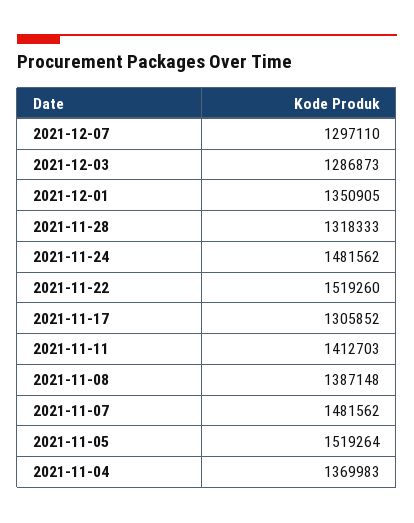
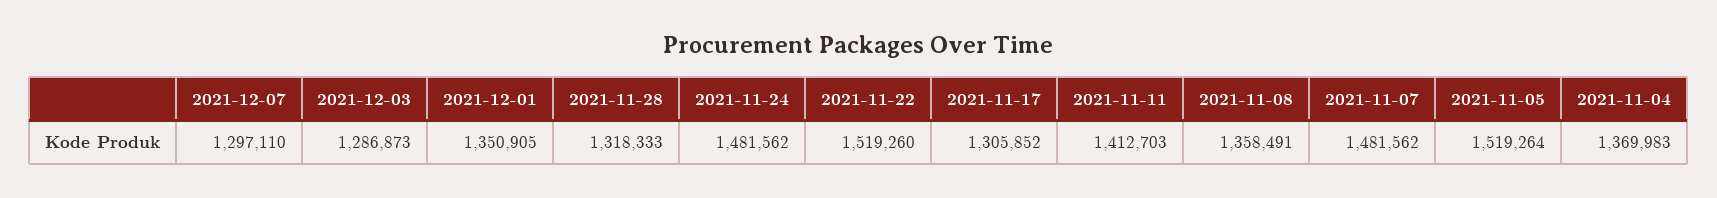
2021-11-08: 1387148 -> 1358491

